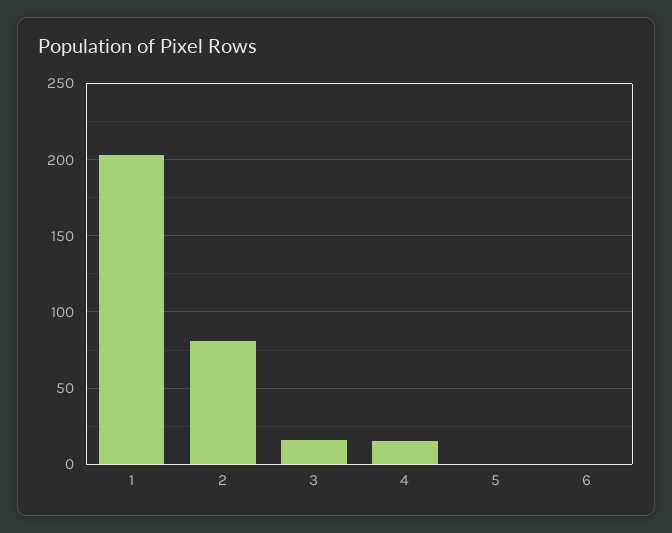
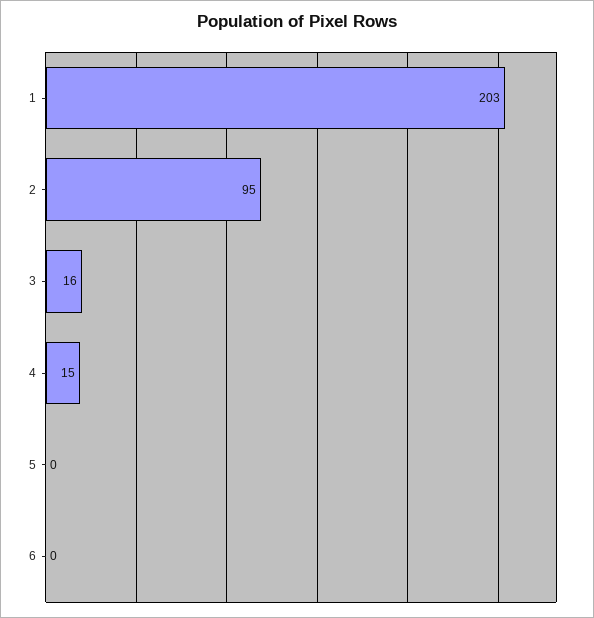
2: 80 -> 95

